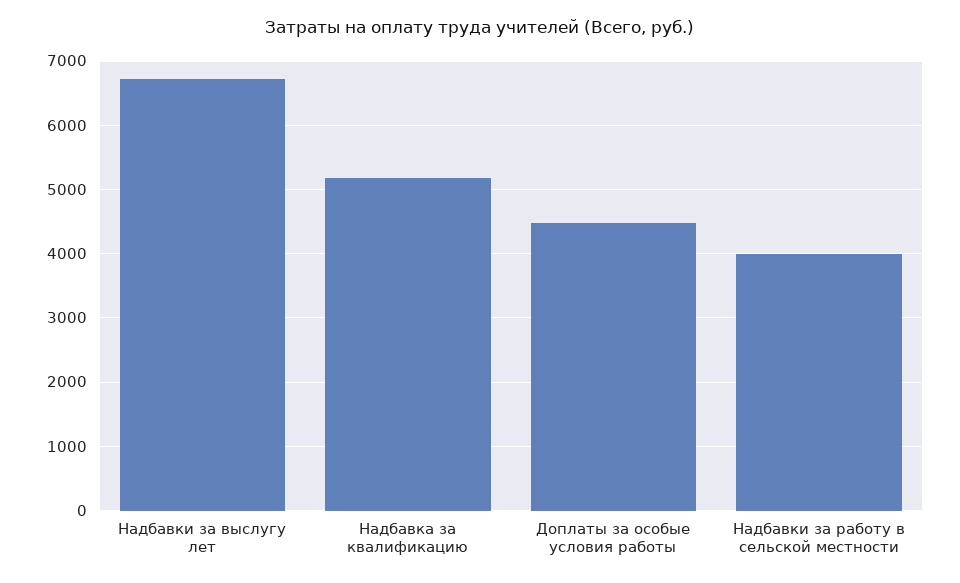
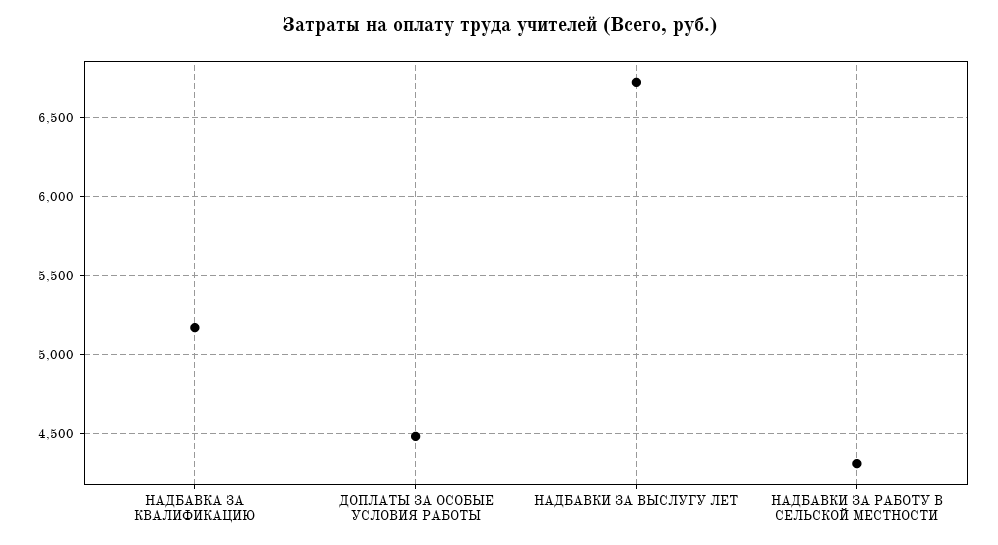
Надбавки за работу в сельской местности: 4000 -> 4300

